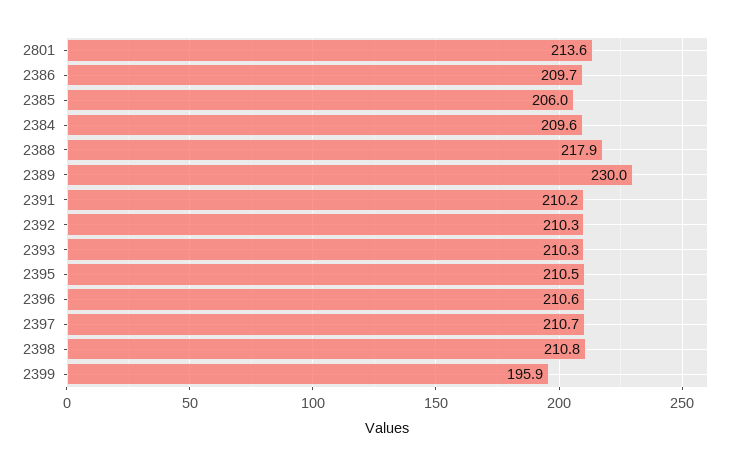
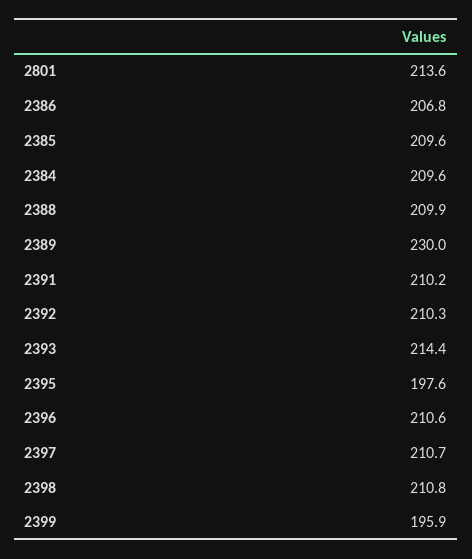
2386: 209.7 -> 206.8
2385: 206 -> 209.6
2388: 217.9 -> 209.9
2393: 210.3 -> 214.4
2395: 210.5 -> 197.6

